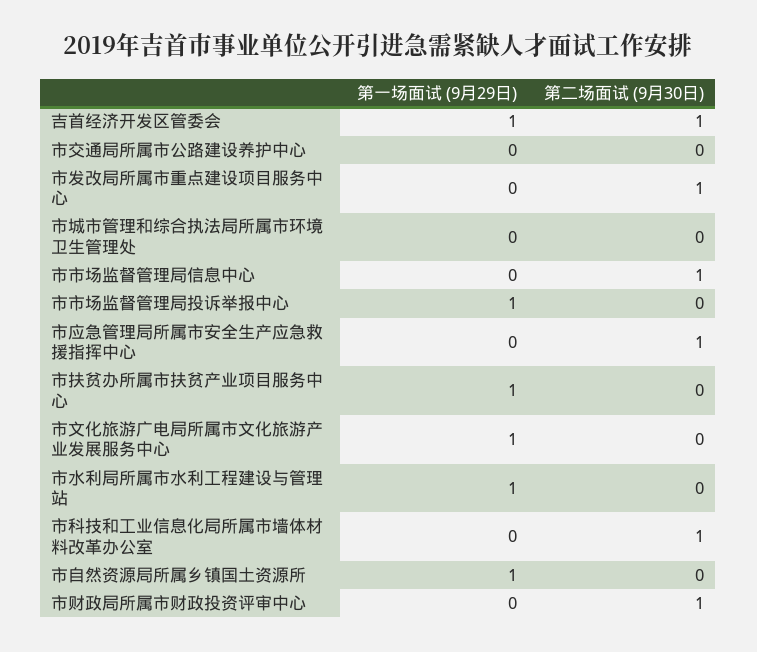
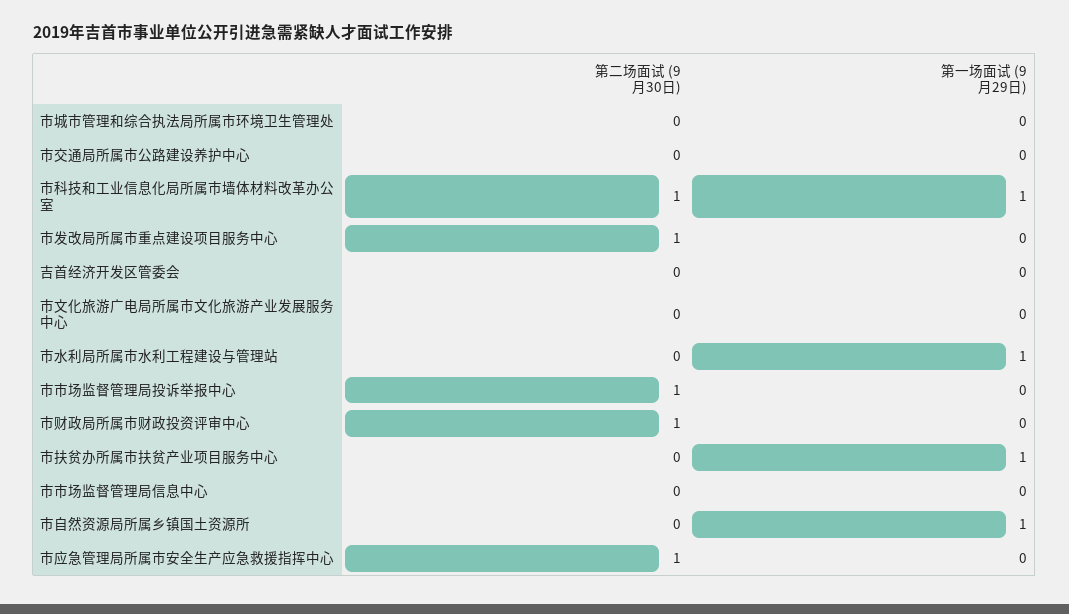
第一场面试 (9月29日), 吉首经济开发区管委会: 1 -> 0
第二场面试 (9月30日), 吉首经济开发区管委会: 1 -> 0
第二场面试 (9月30日), 市市场监督管理局信息中心: 1 -> 0
第一场面试 (9月29日), 市市场监督管理局投诉举报中心: 1 -> 0
第二场面试 (9月30日), 市市场监督管理局投诉举报中心: 0 -> 1
第一场面试 (9月29日), 市文化旅游广电局所属市文化旅游产业发展服务中心: 1 -> 0
第一场面试 (9月29日), 市科技和工业信息化局所属市墙体材料改革办公室: 0 -> 1

